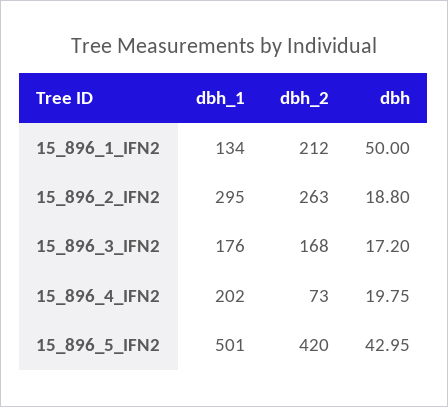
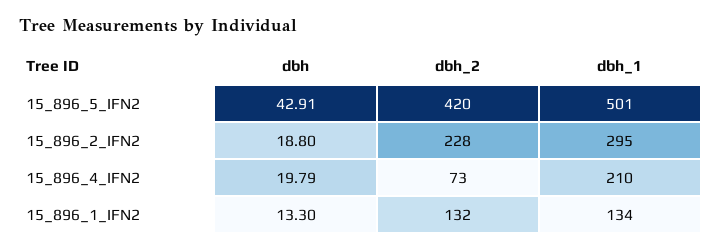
dbh_2, 15_896_1_IFN2: 212 -> 132
dbh, 15_896_1_IFN2: 50 -> 13.3
dbh_2, 15_896_2_IFN2: 263 -> 228
dbh_1, 15_896_3_IFN2: 176 -> none
dbh_2, 15_896_3_IFN2: 168 -> none
dbh, 15_896_3_IFN2: 17.2 -> none
dbh_1, 15_896_4_IFN2: 202 -> 210
dbh, 15_896_4_IFN2: 19.75 -> 19.79
dbh, 15_896_5_IFN2: 42.95 -> 42.91

